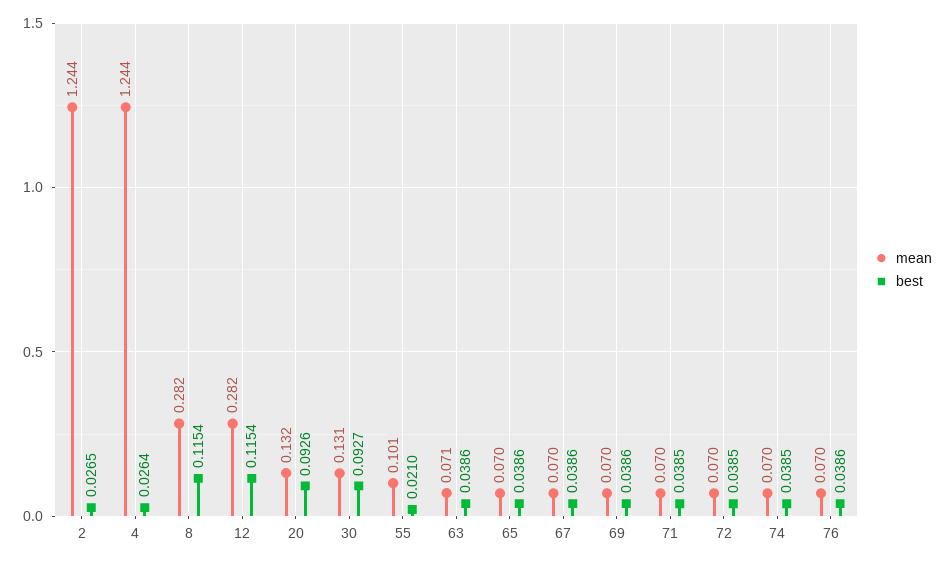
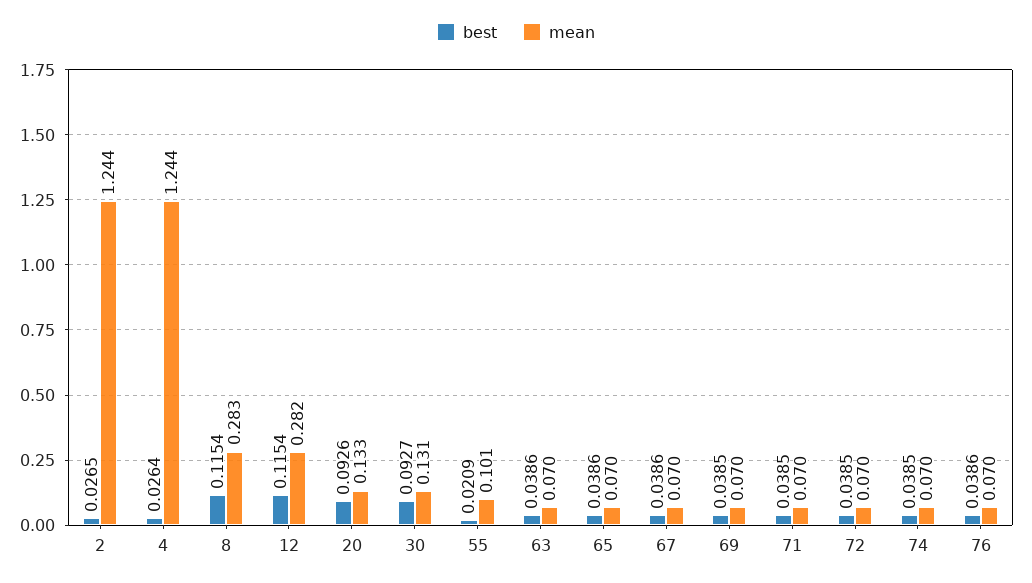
mean, 8: 0.282 -> 0.283
mean, 20: 0.132 -> 0.133
best, 55: 0.021 -> 0.0209
mean, 63: 0.071 -> 0.07
best, 69: 0.0386 -> 0.0385

